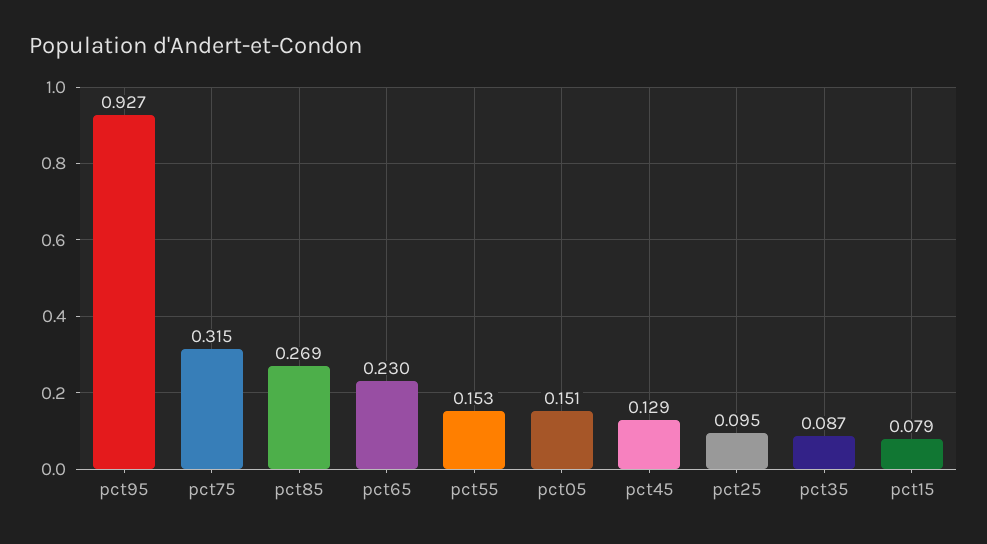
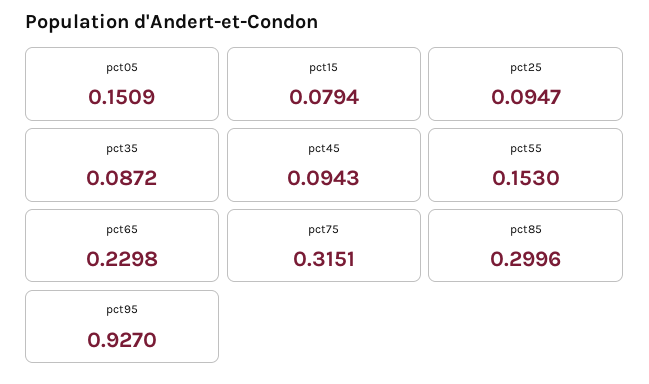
pct85: 0.269 -> 0.2996
pct45: 0.129 -> 0.0943

